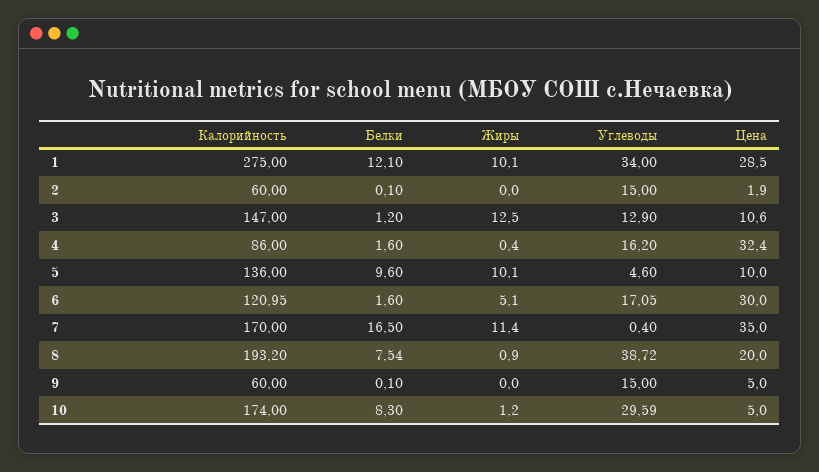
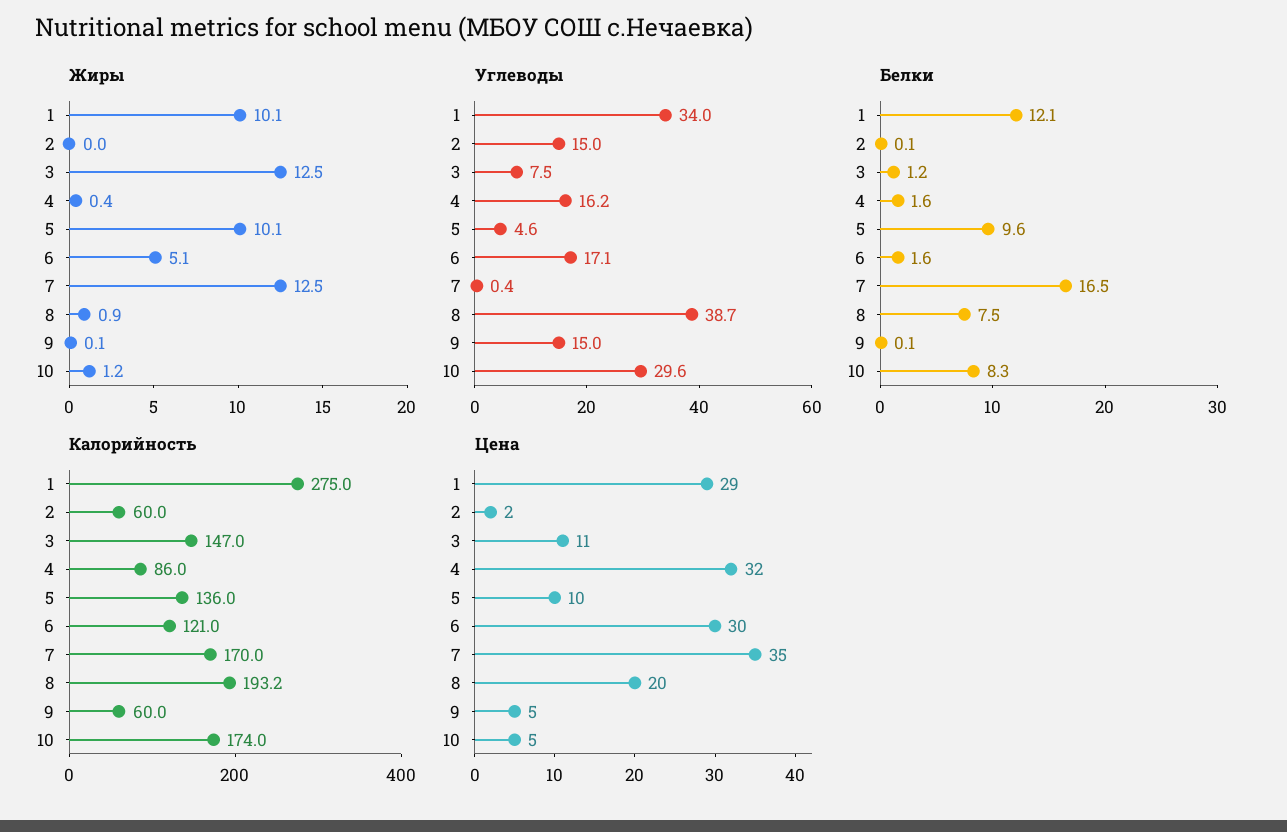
Углеводы, 3: 12.9 -> 7.5
Жиры, 7: 11.4 -> 12.5
Жиры, 9: 0 -> 0.1

